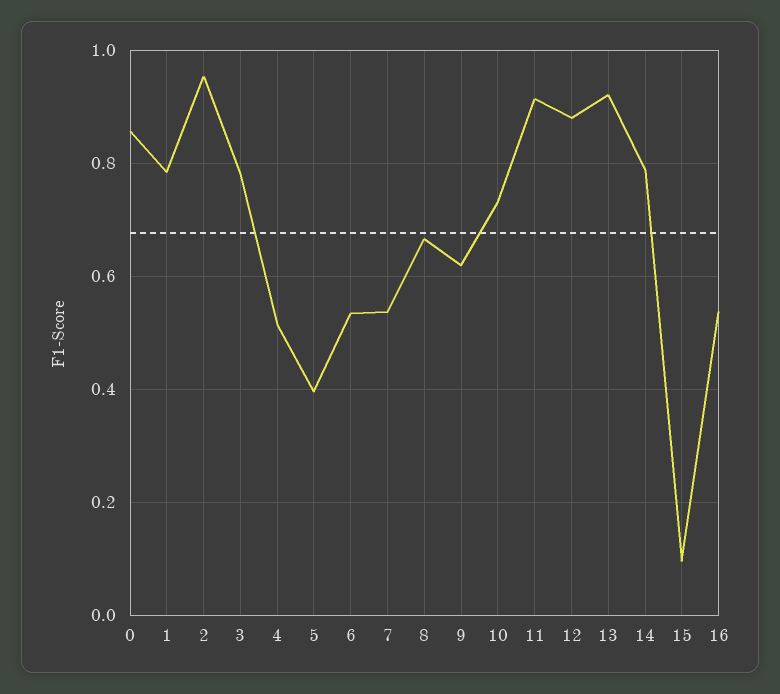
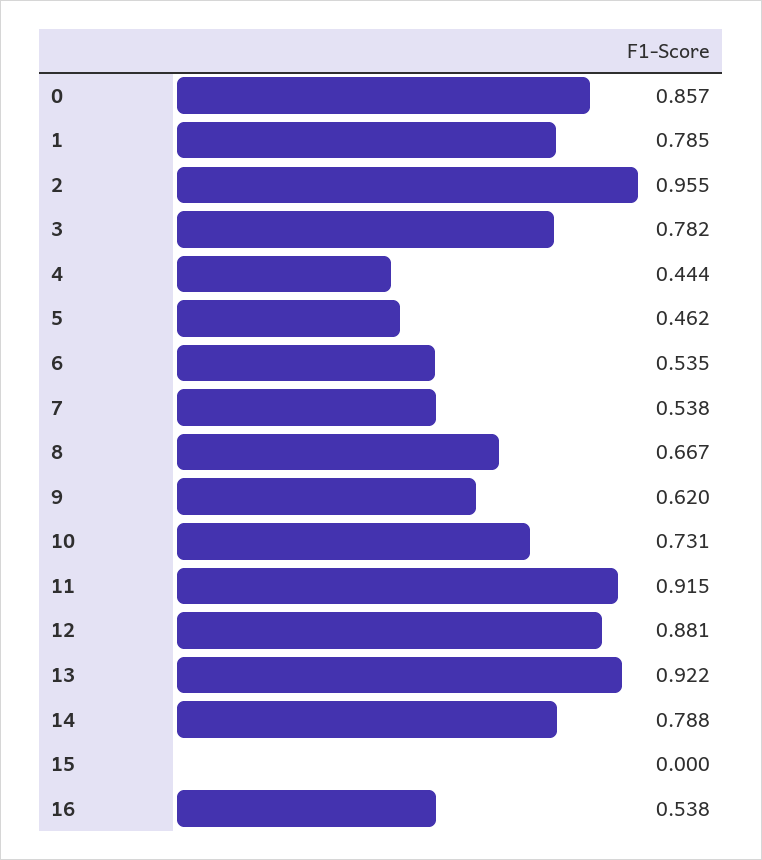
4: 0.52 -> 0.444
5: 0.4 -> 0.462
15: 0.1 -> 0

